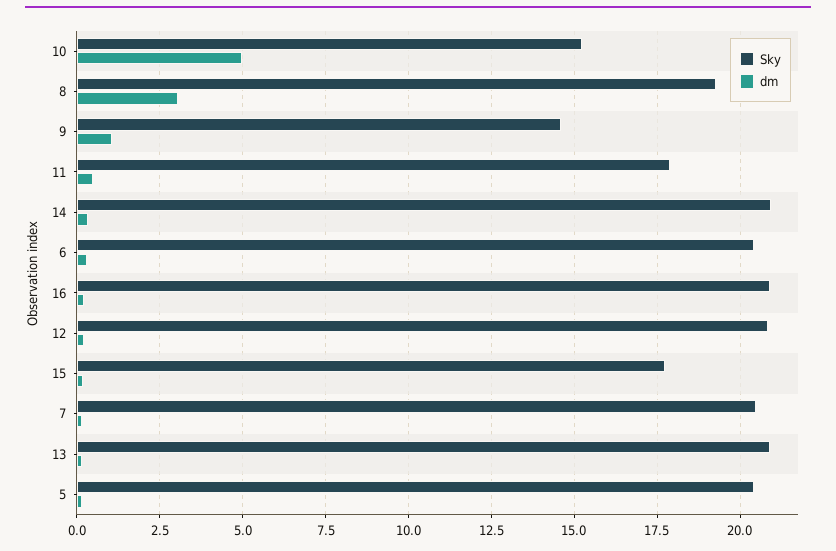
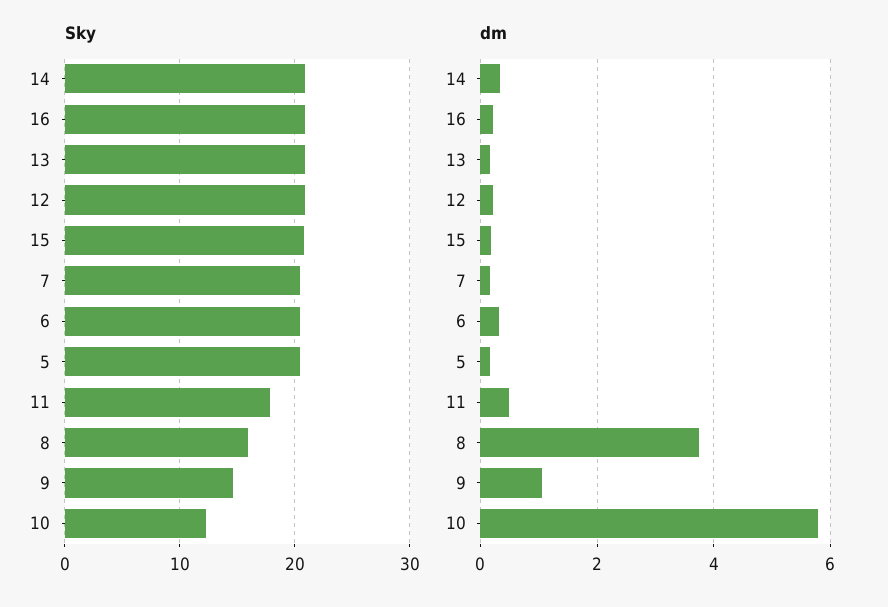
Sky, 10: 15.25 -> 12
dm, 10: 5 -> 5.8
Sky, 8: 19.25 -> 16
dm, 8: 3 -> 3.8
Sky, 15: 17.75 -> 21

